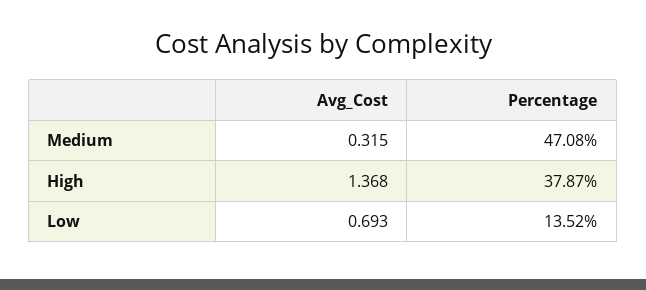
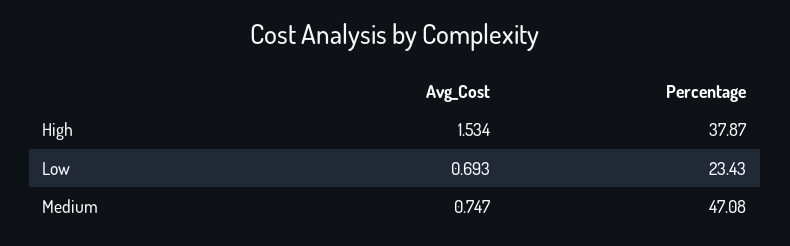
Avg_Cost, Medium: 0.315 -> 0.747
Avg_Cost, High: 1.368 -> 1.534
Percentage, Low: 13.52 -> 23.43

